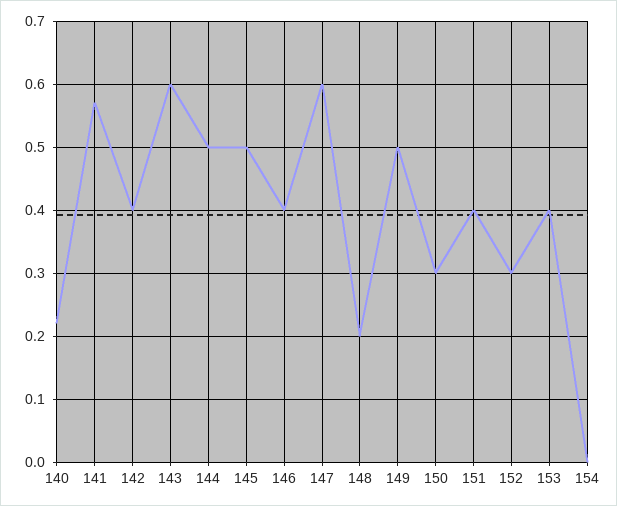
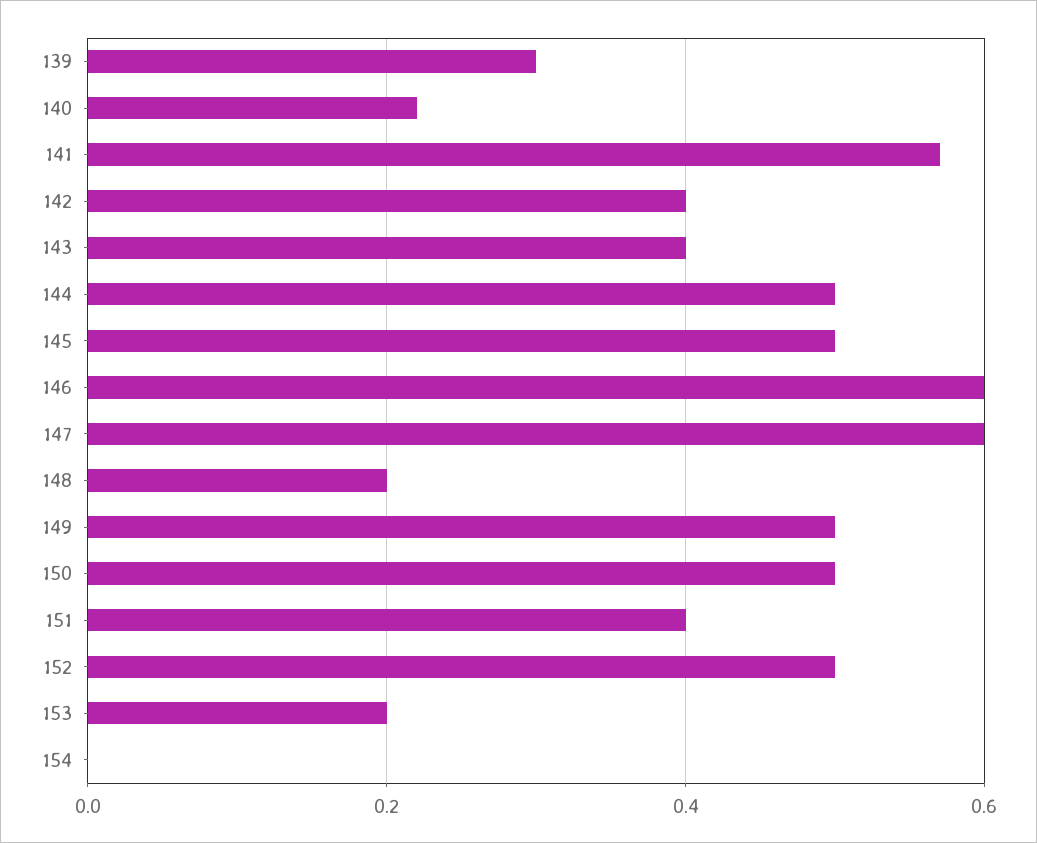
143: 0.6 -> 0.4
146: 0.4 -> 0.6
150: 0.3 -> 0.5
152: 0.3 -> 0.5
153: 0.4 -> 0.2
139: none -> 0.3

